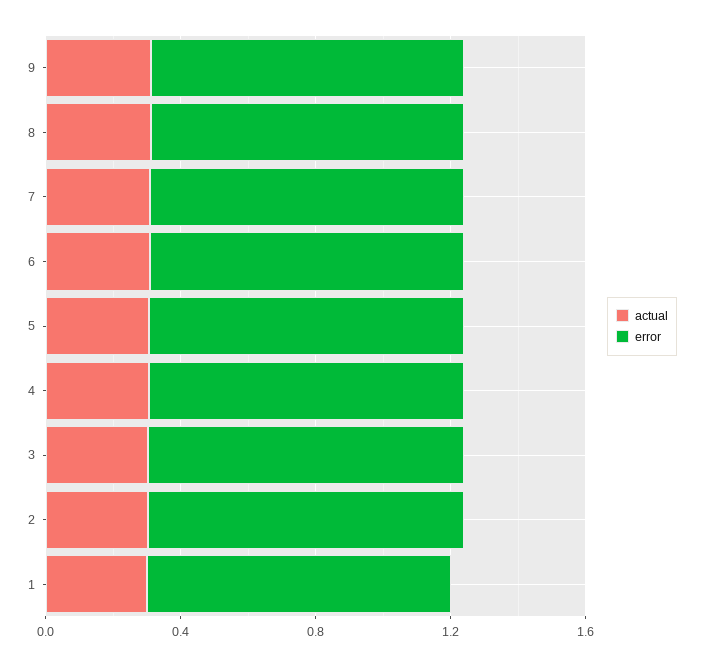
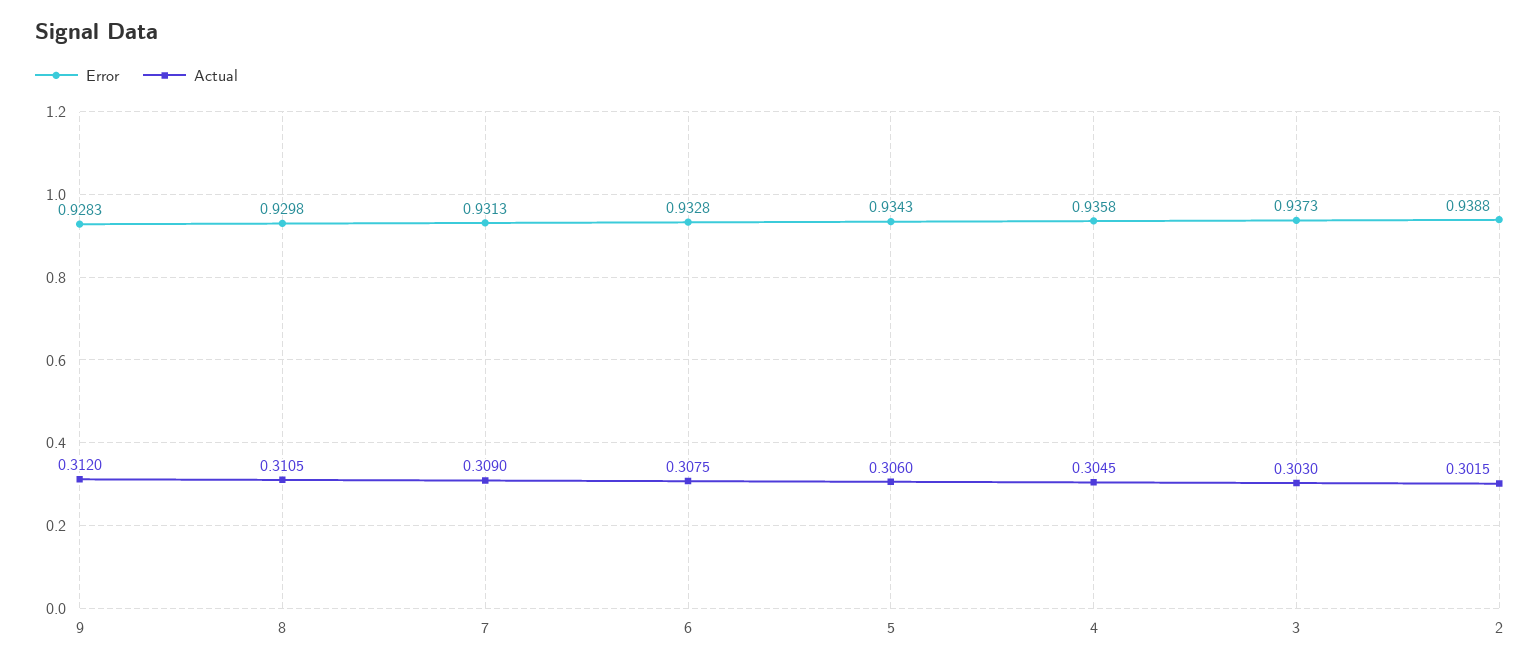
actual, 1: 0.3 -> none
error, 1: 0.9 -> none

